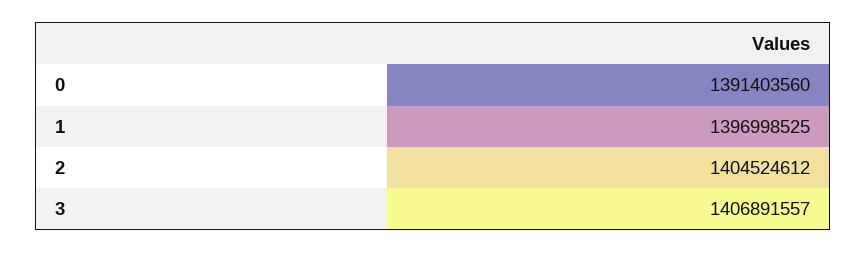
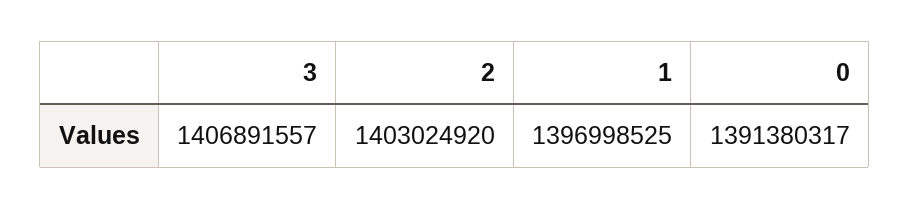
0: 1391403560 -> 1391380317
2: 1404524612 -> 1403024920

